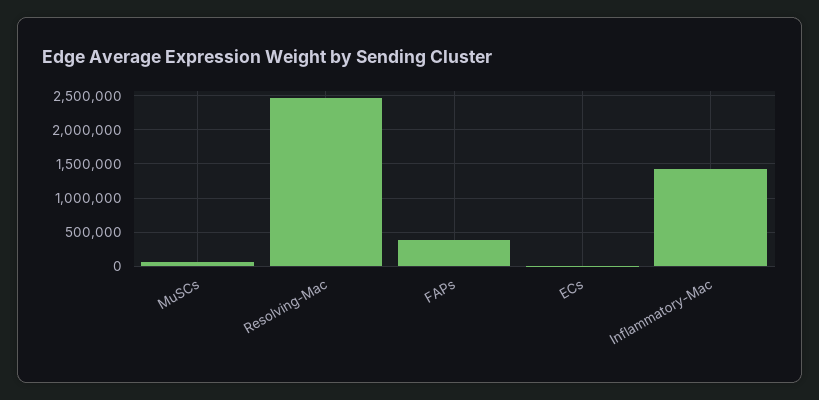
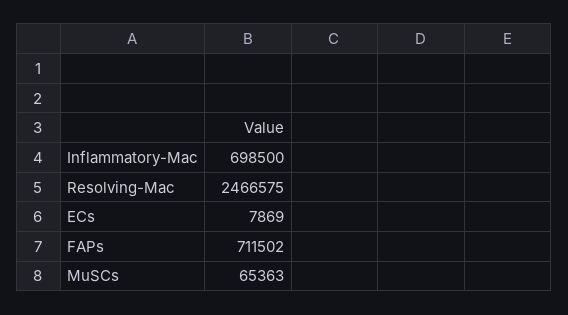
FAPs: 400000 -> 711502
Inflammatory-Mac: 1400000 -> 698500

